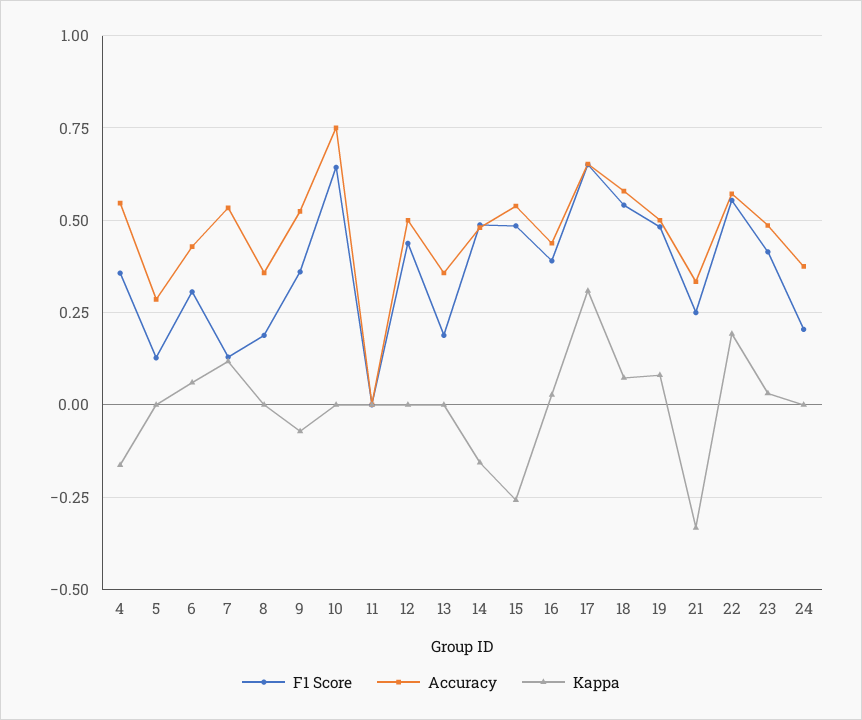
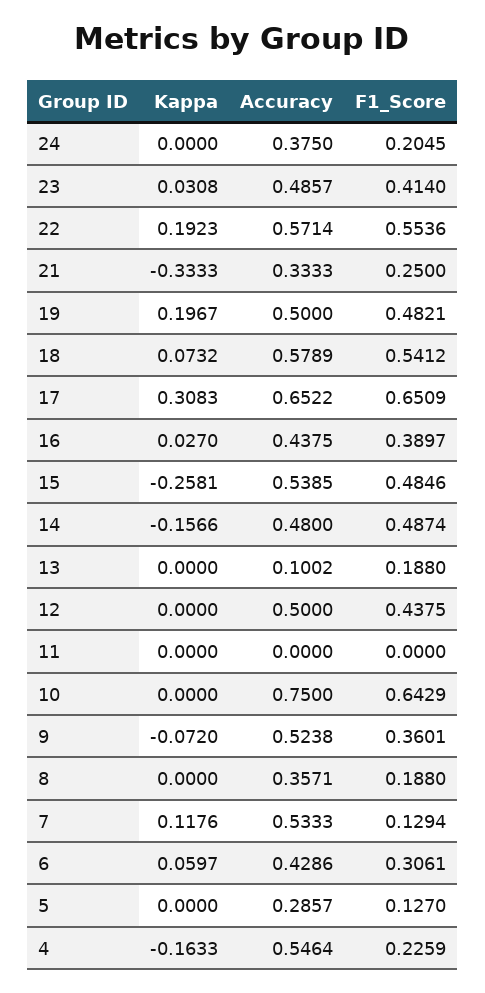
F1 Score, 4: 0.35 -> 0.2259
Accuracy, 13: 0.35 -> 0.1002
Kappa, 19: 0.075 -> 0.1967

